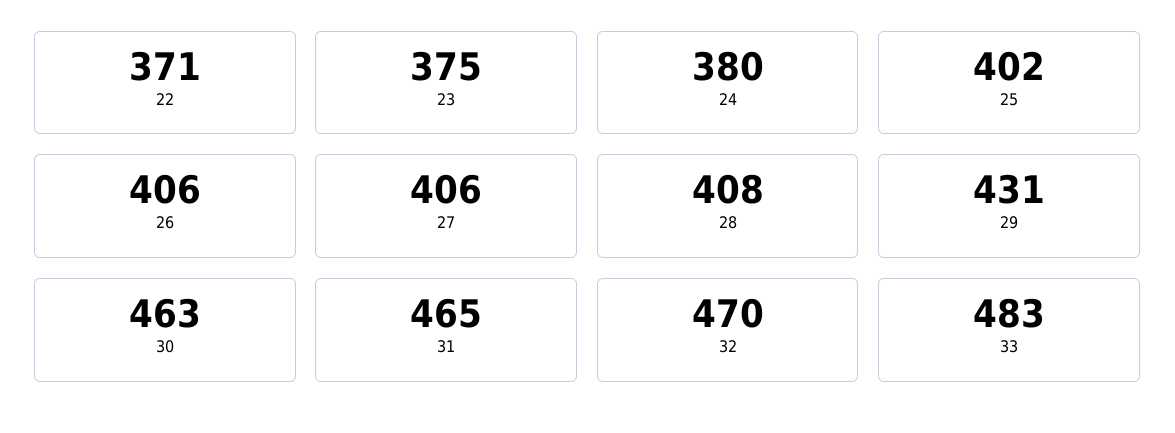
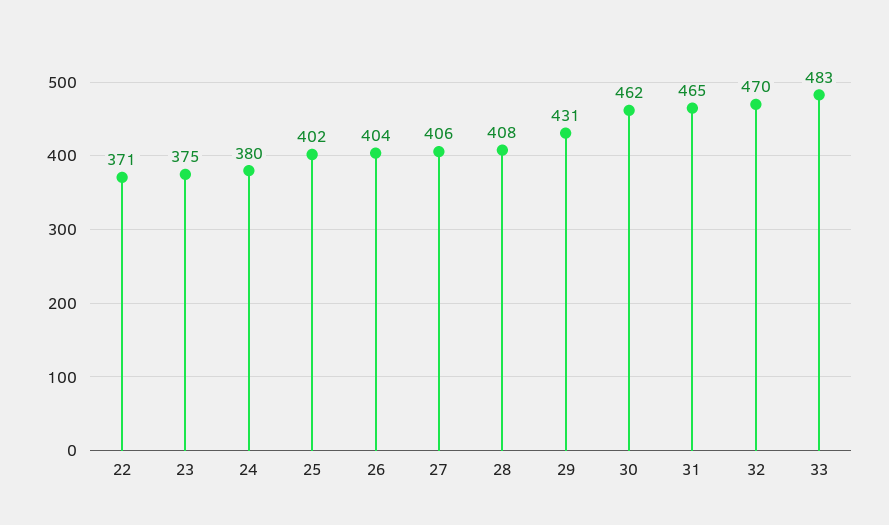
26: 406 -> 404
30: 463 -> 462

